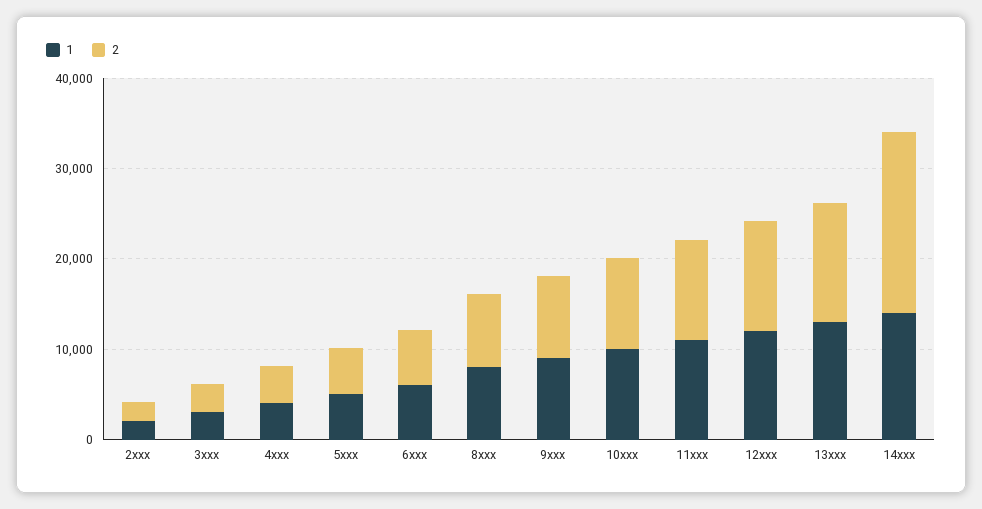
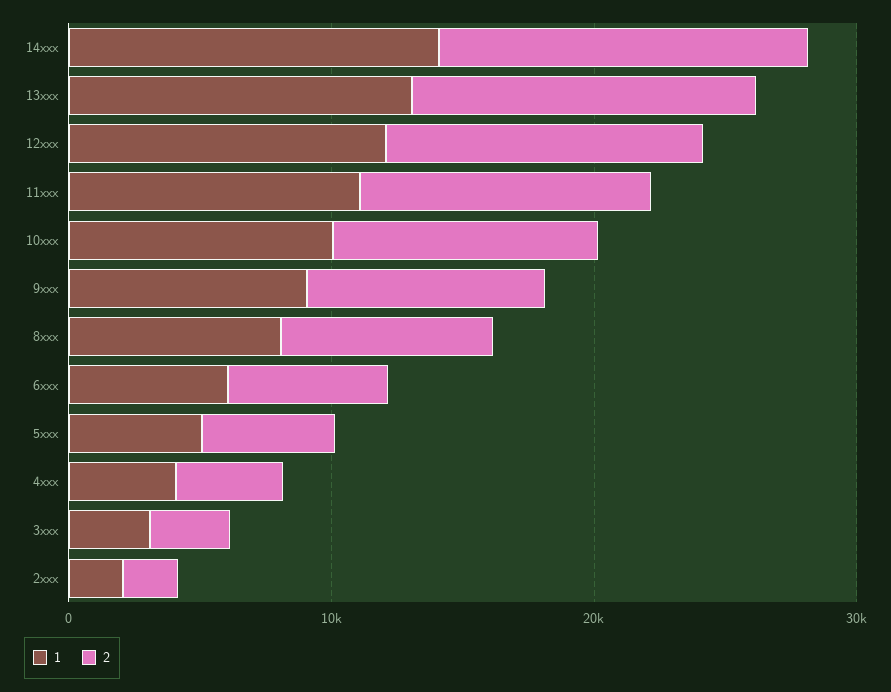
2, 14xxx: 20000 -> 14000

